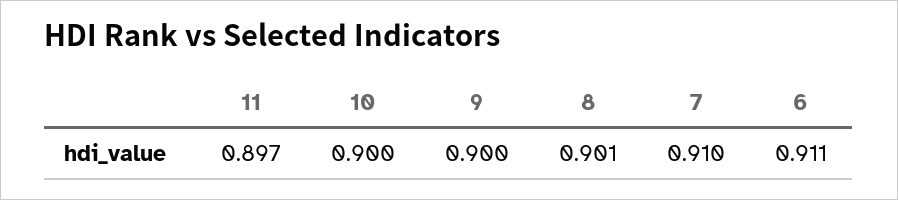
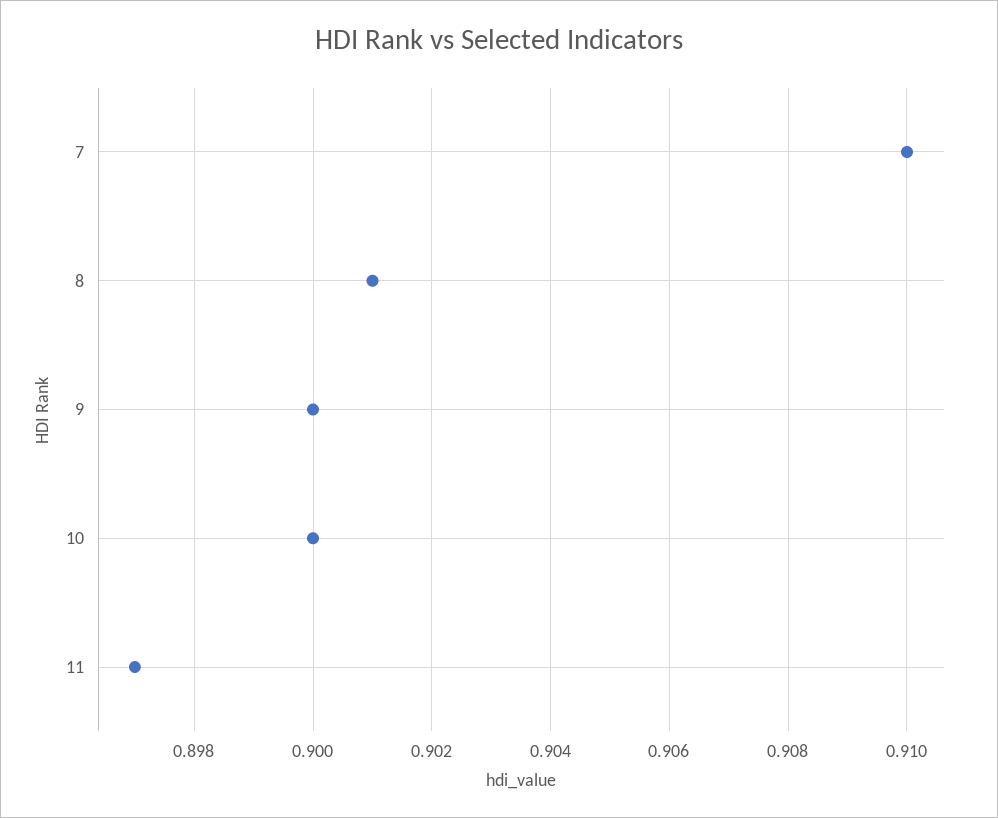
6: 0.911 -> none

